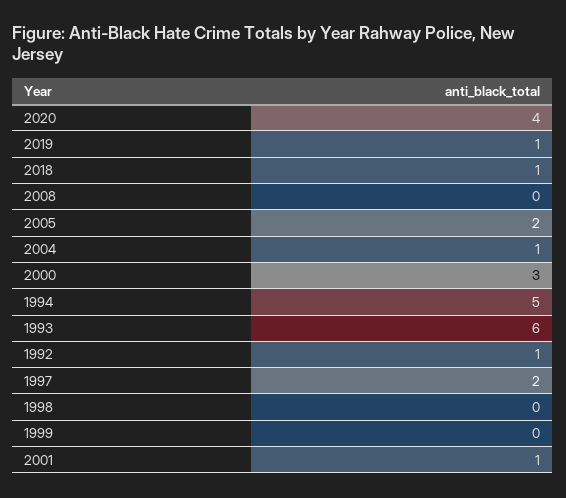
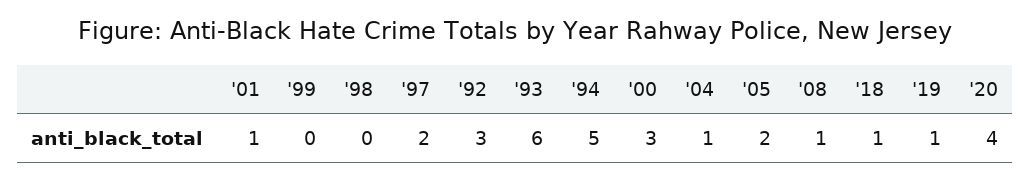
2008: 0 -> 1
1992: 1 -> 3

